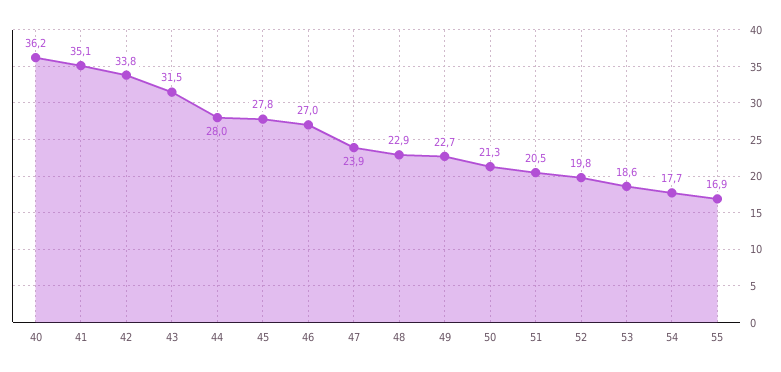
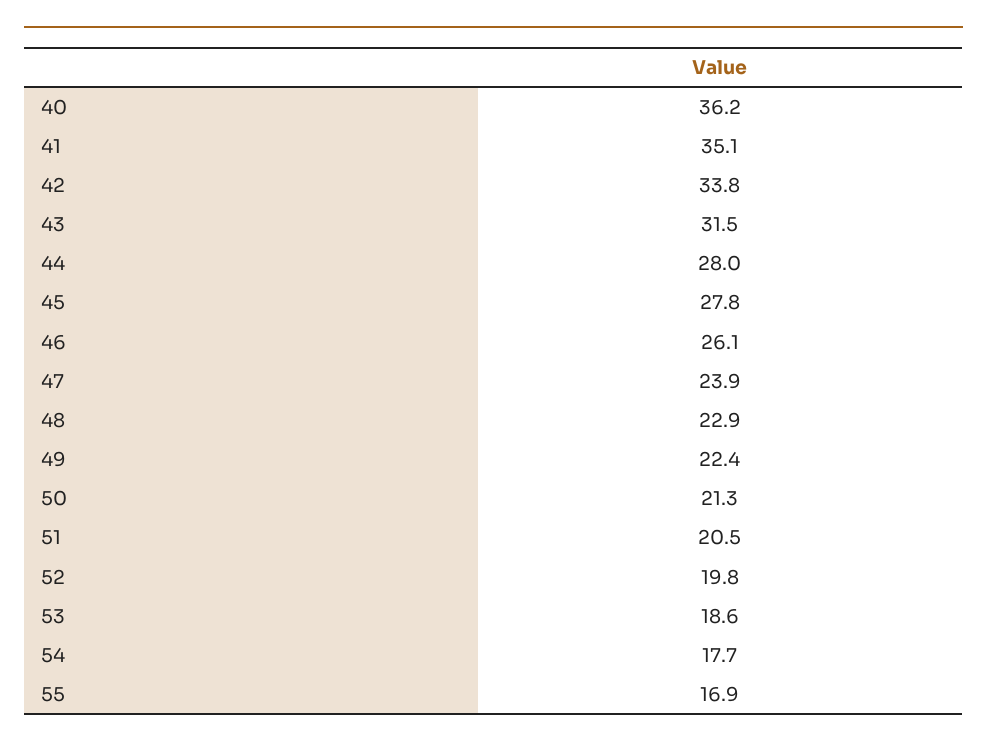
46: 27 -> 26.1
49: 22.7 -> 22.4

